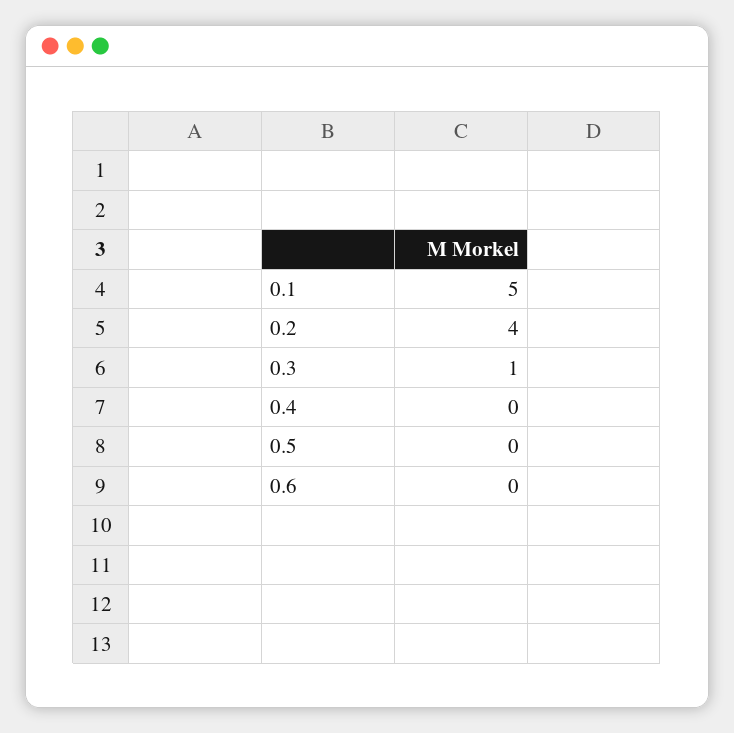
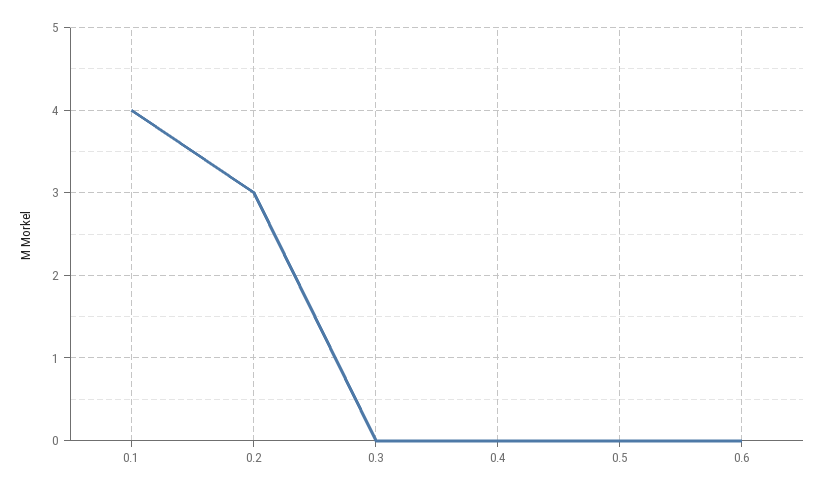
0.1: 5 -> 4
0.2: 4 -> 3
0.3: 1 -> 0

